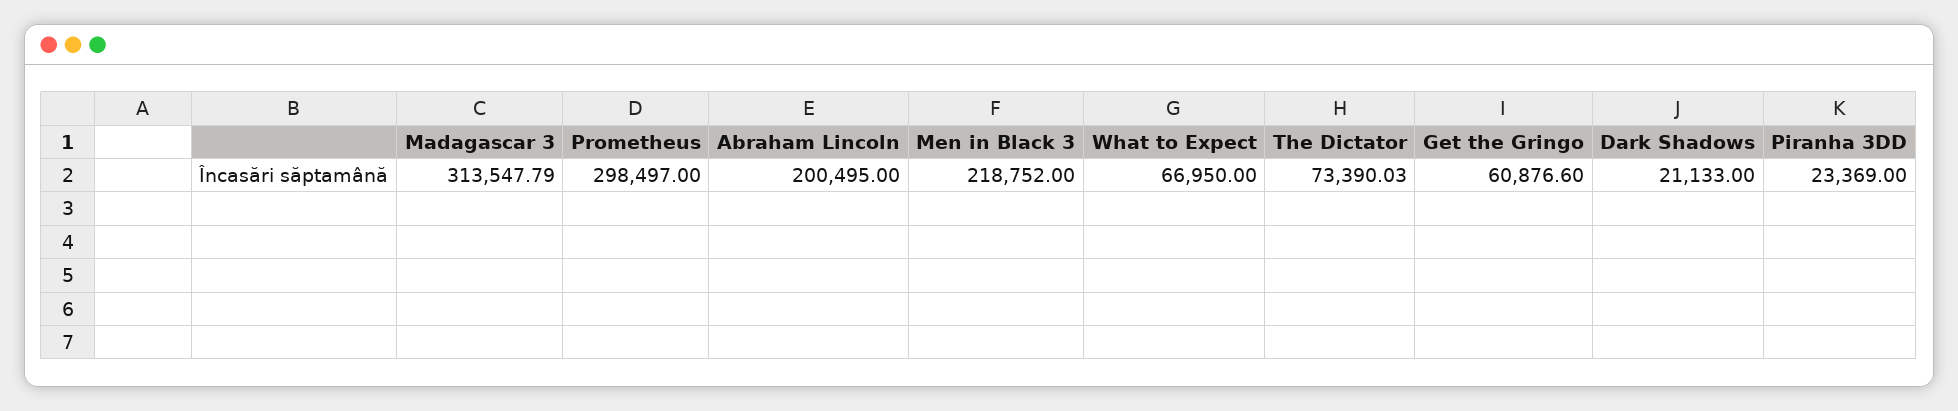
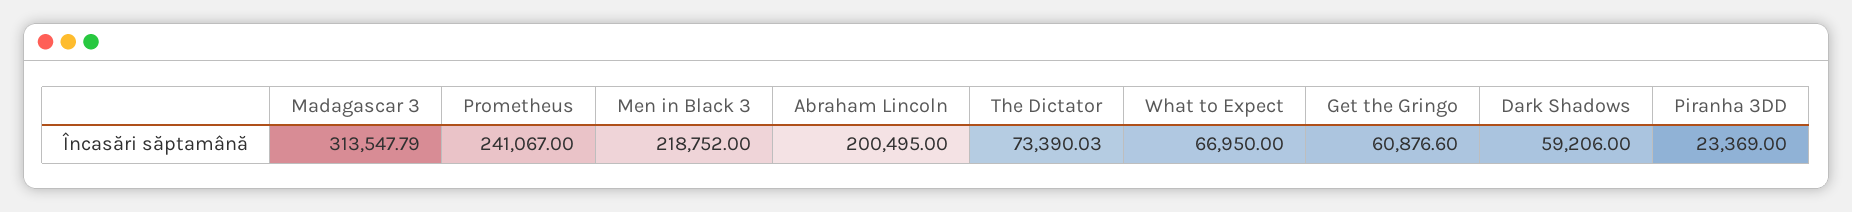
Prometheus: 298497 -> 241067
Dark Shadows: 21133 -> 59206

